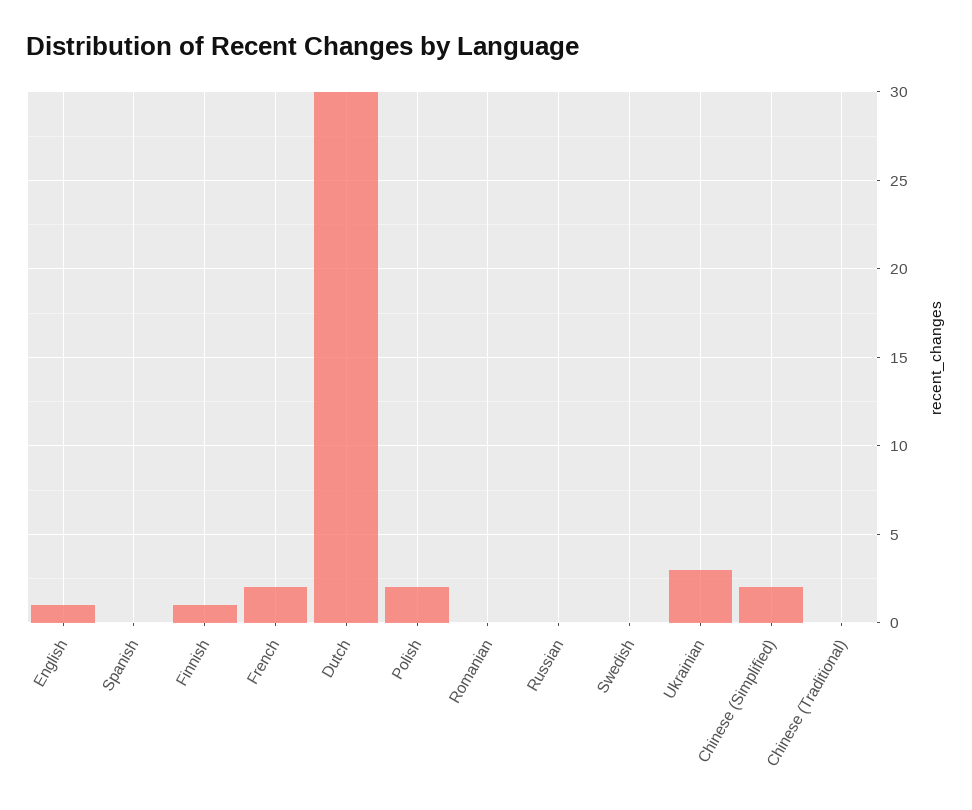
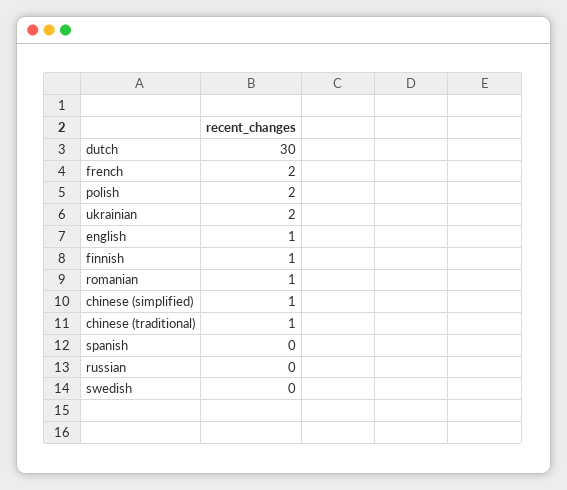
Romanian: 0 -> 1
Ukrainian: 3 -> 2
Chinese (Simplified): 2 -> 1
Chinese (Traditional): 0 -> 1

